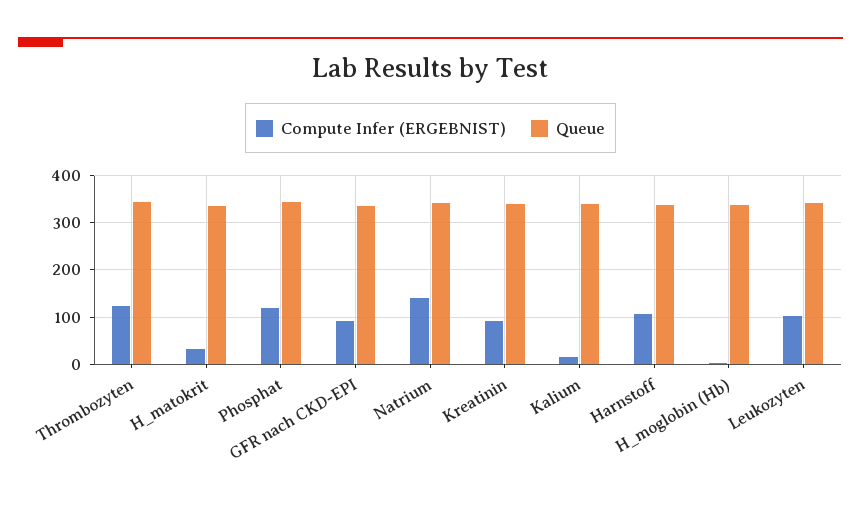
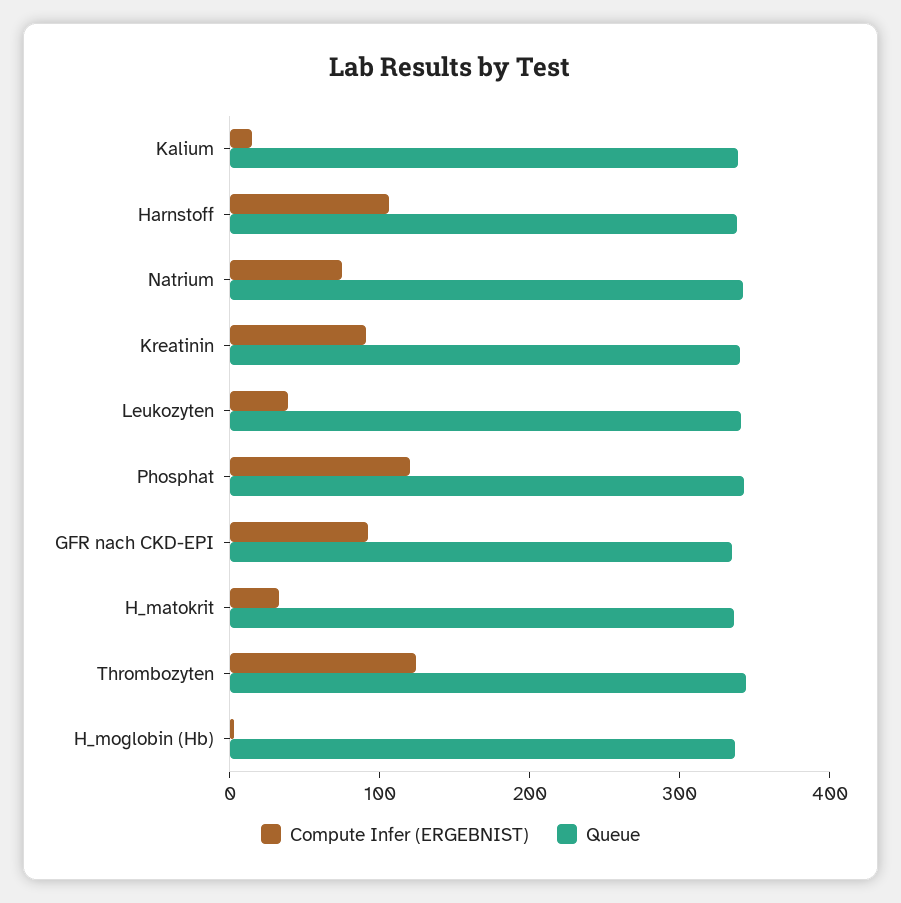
Compute Infer (ERGEBNIST), Natrium: 140 -> 80
Compute Infer (ERGEBNIST), Leukozyten: 100 -> 40

